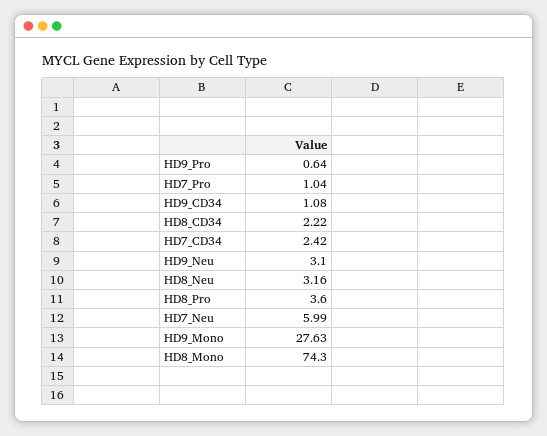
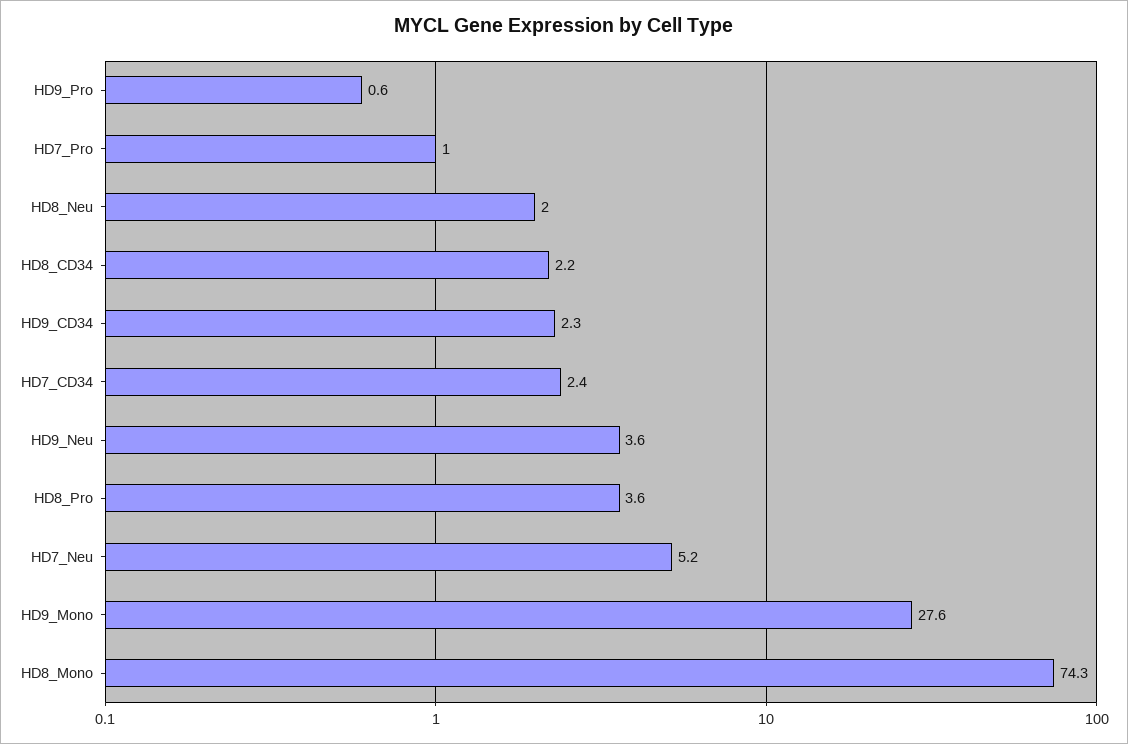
HD9_CD34: 1.08 -> 2.3
HD9_Neu: 3.1 -> 3.6
HD8_Neu: 3.16 -> 2
HD7_Neu: 5.99 -> 5.2

